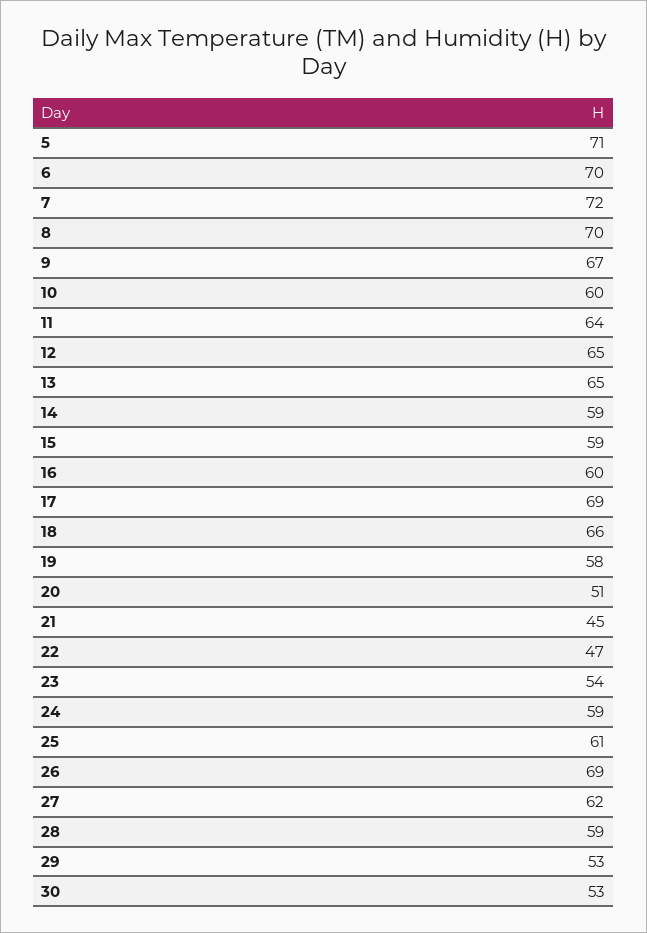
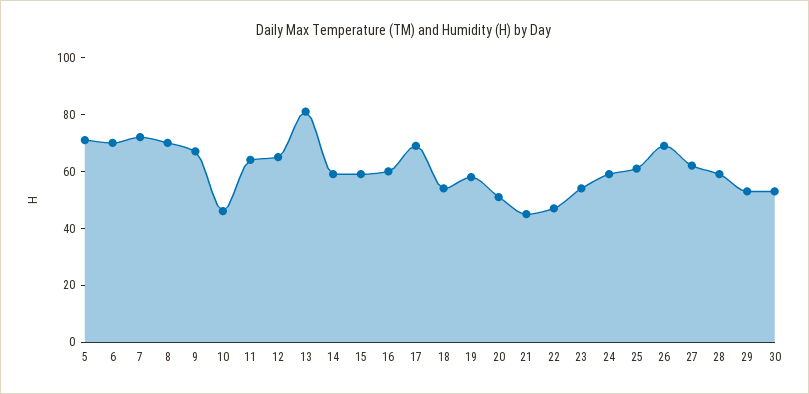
10: 60 -> 45
13: 65 -> 80
18: 66 -> 55

